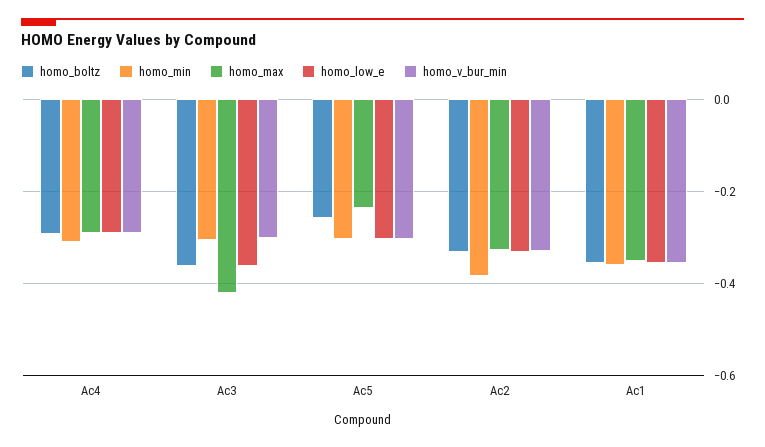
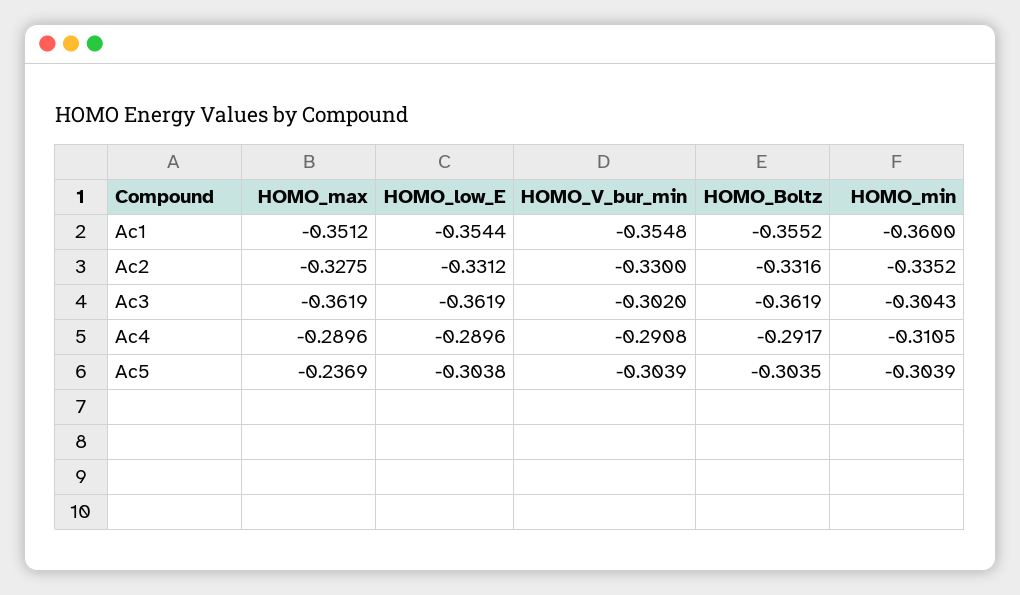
homo_max, Ac3: -0.42 -> -0.3619
homo_boltz, Ac5: -0.26 -> -0.3035
homo_min, Ac2: -0.38 -> -0.3352

